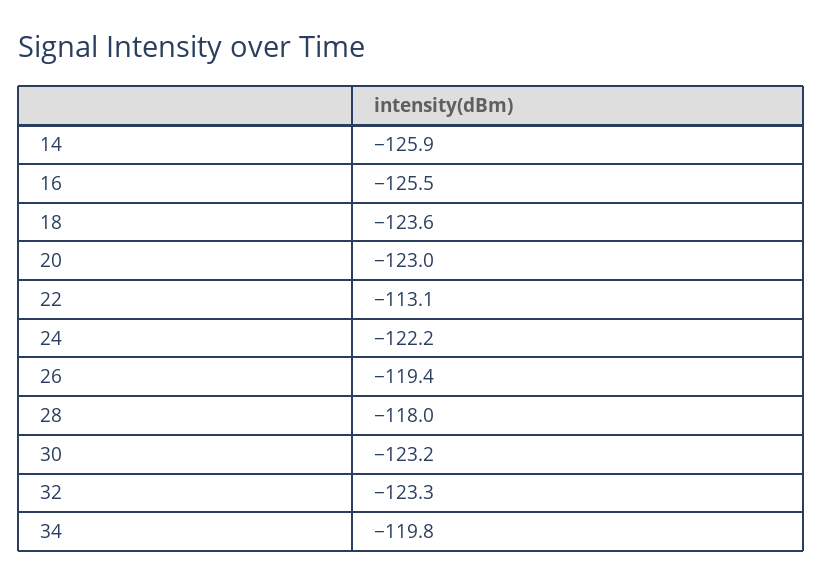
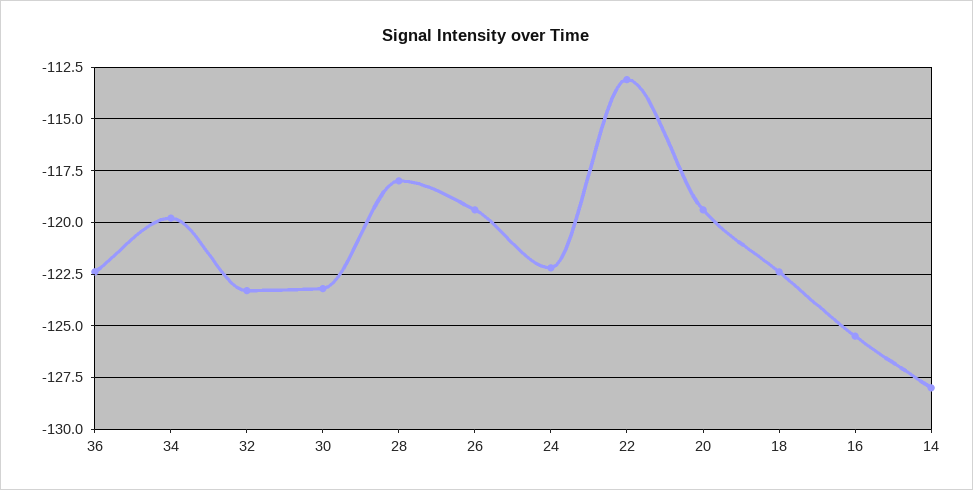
14: -125.9 -> -128
18: -123.6 -> -122.5
20: -123 -> -119.5
36: none -> -122.5

